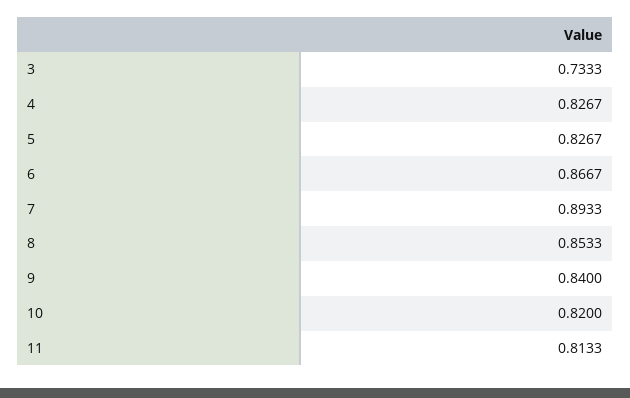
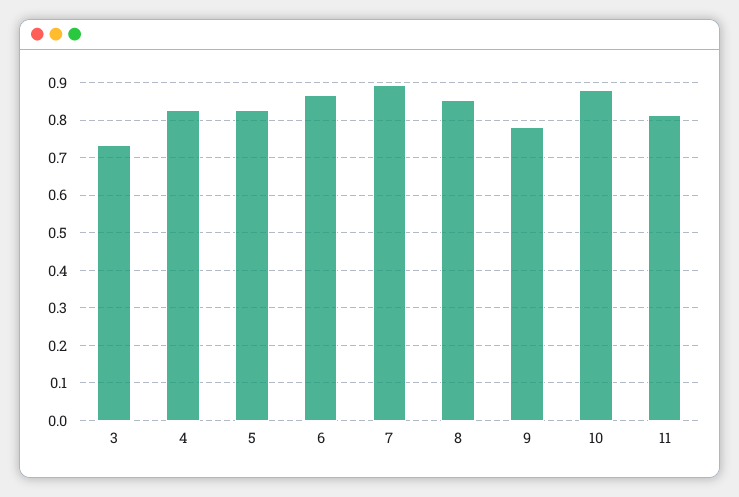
9: 0.84 -> 0.78
10: 0.82 -> 0.88

